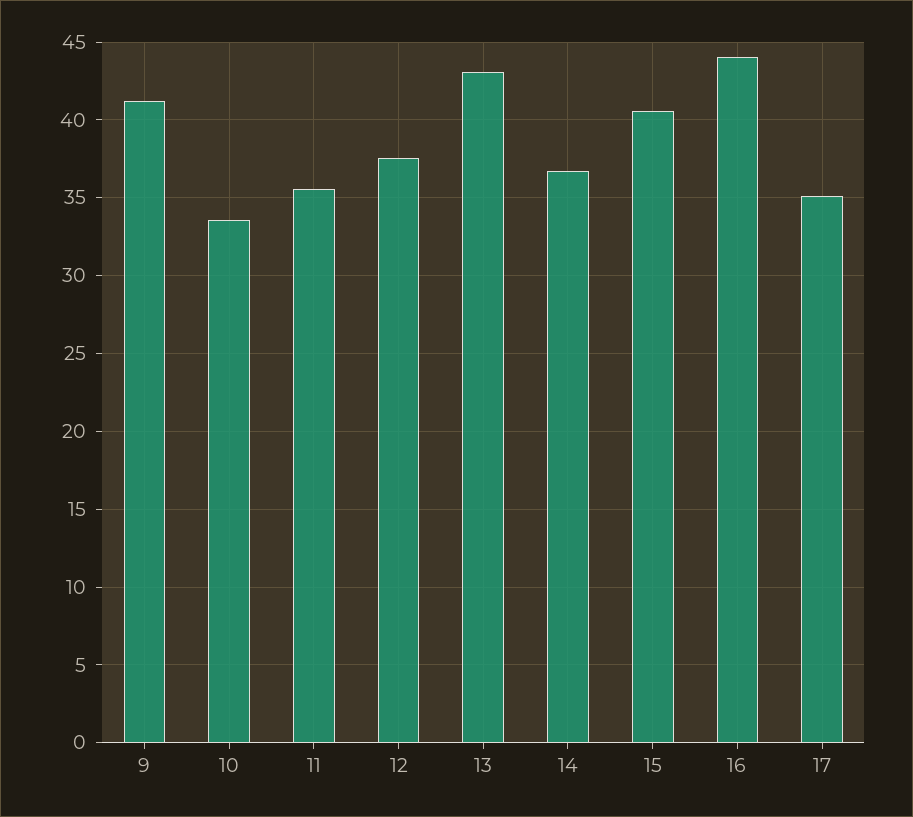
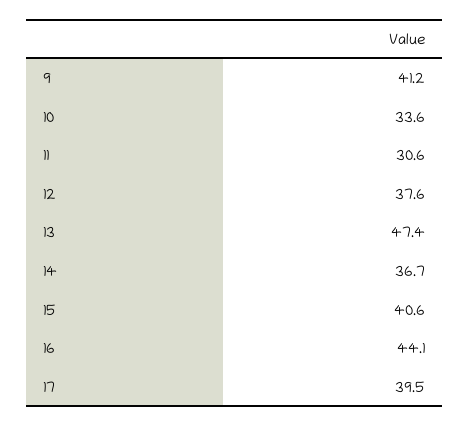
11: 35.5 -> 30.6
13: 43 -> 47.4
17: 35 -> 39.5

